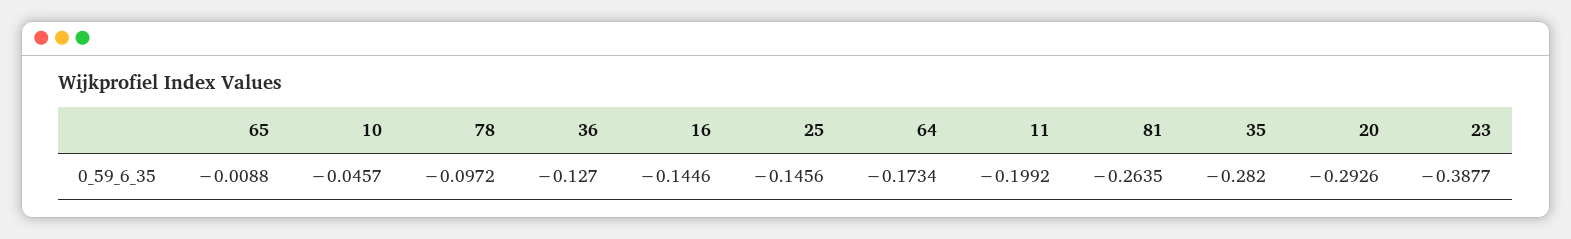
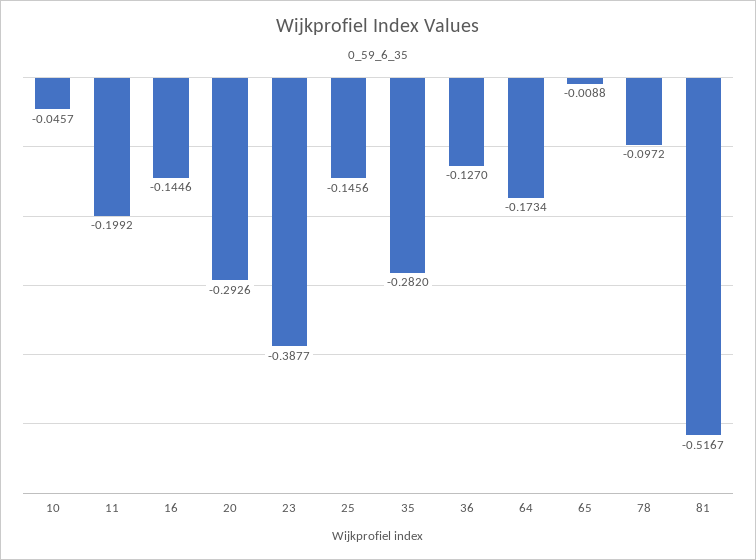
81: -0.2635 -> -0.5167

